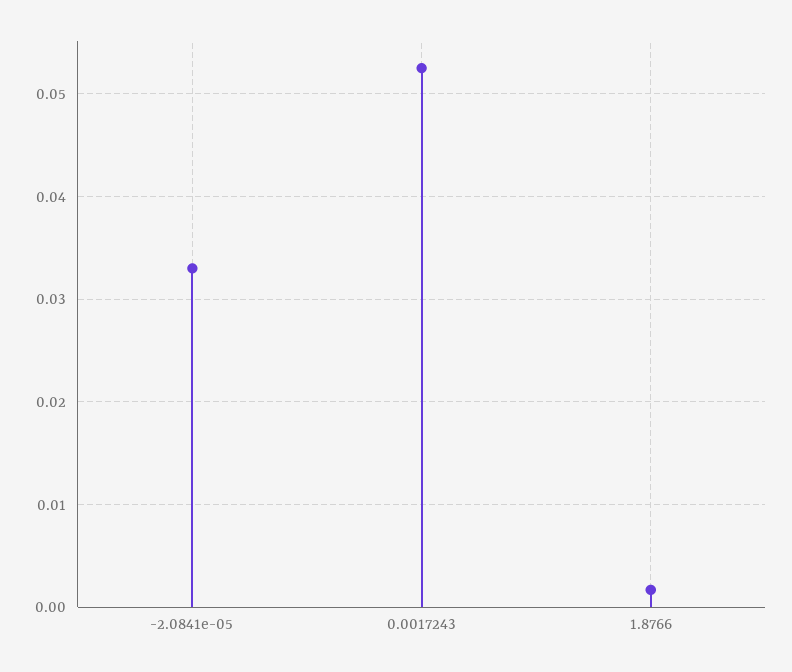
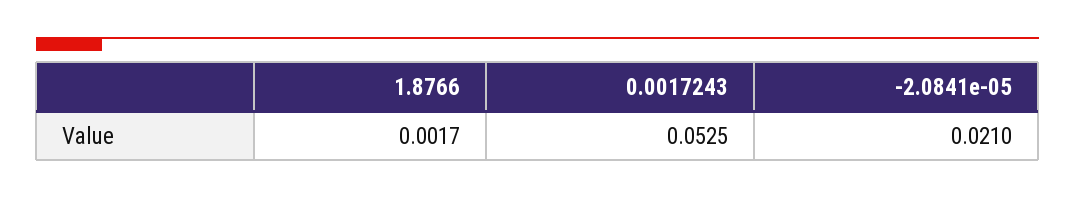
-2.0841e-05: 0.033 -> 0.021

